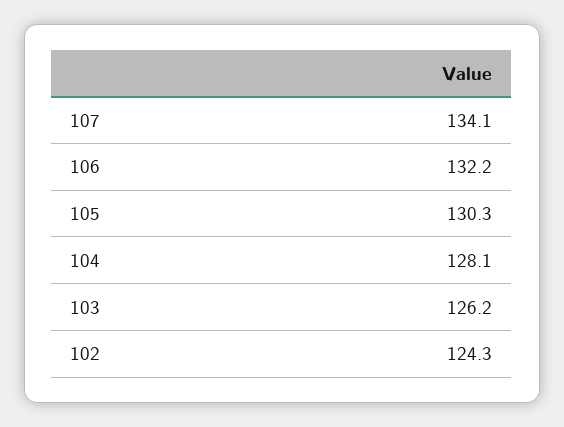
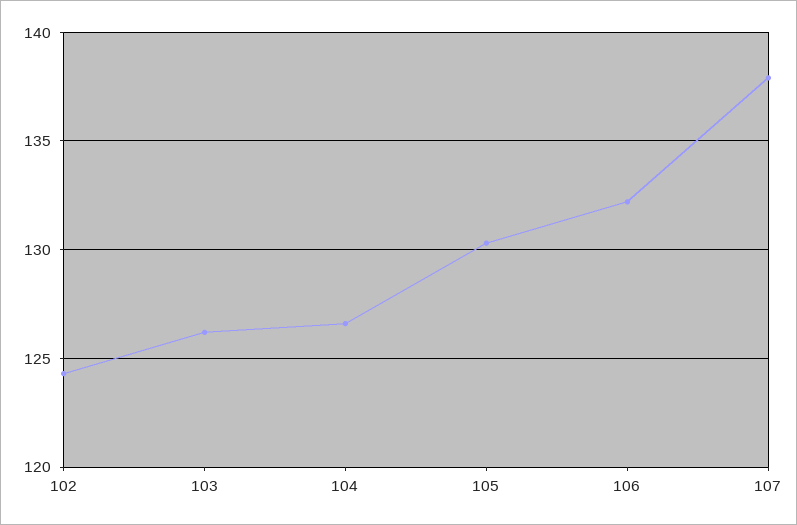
107: 134.1 -> 138
104: 128.1 -> 126.5

